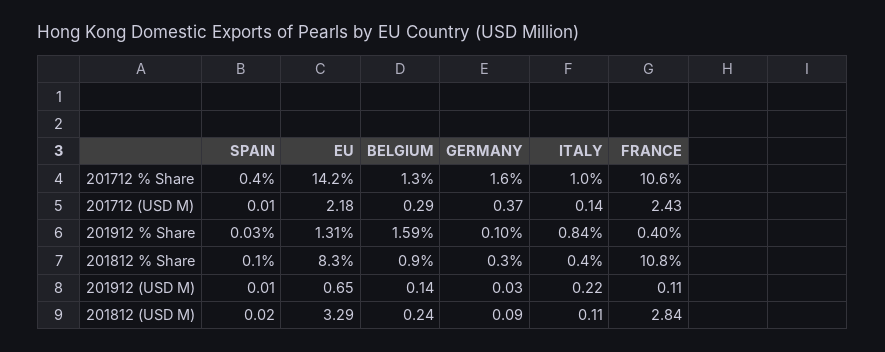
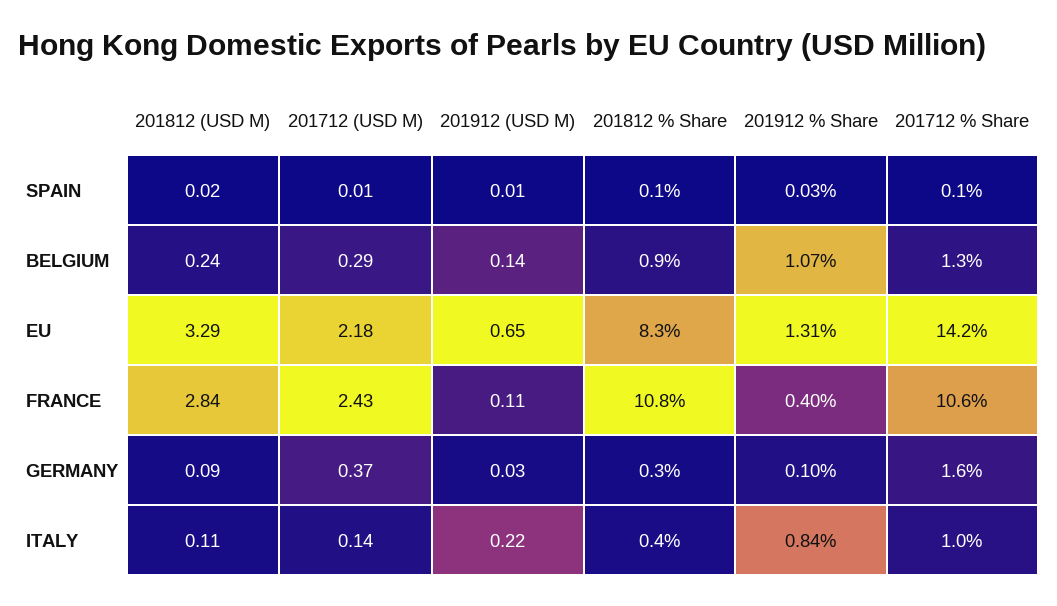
SPAIN, 201712 % Share: 0.4 -> 0.1
BELGIUM, 201912 % Share: 1.59 -> 1.07

